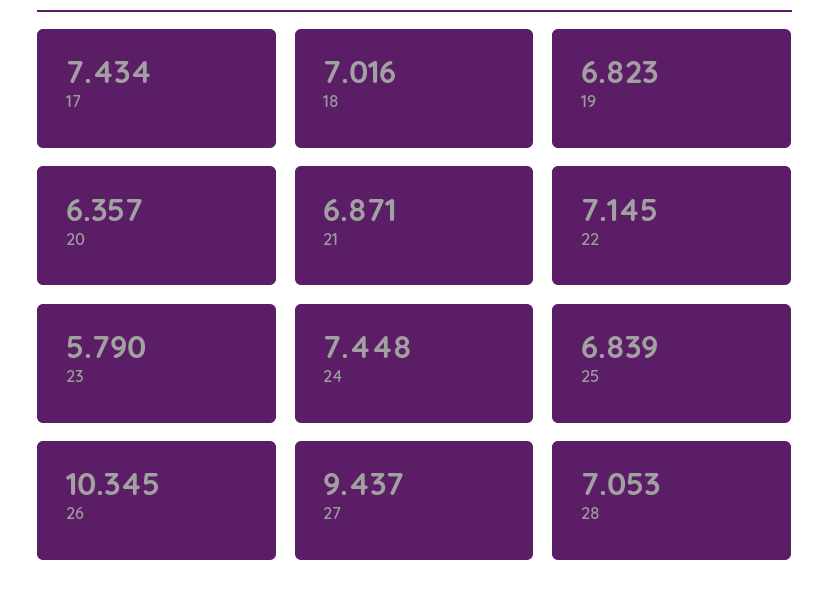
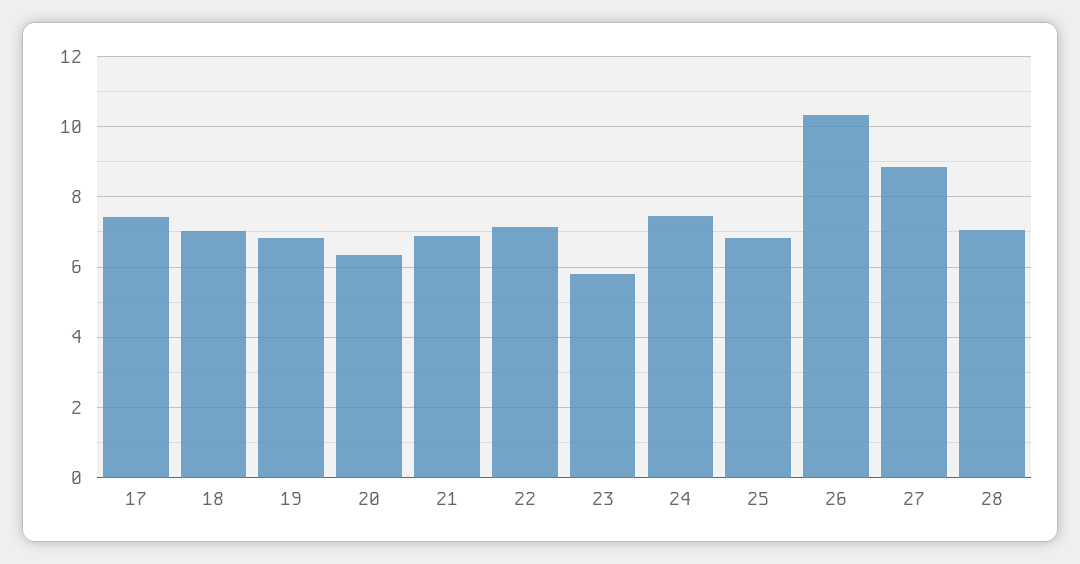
27: 9.437 -> 8.8

